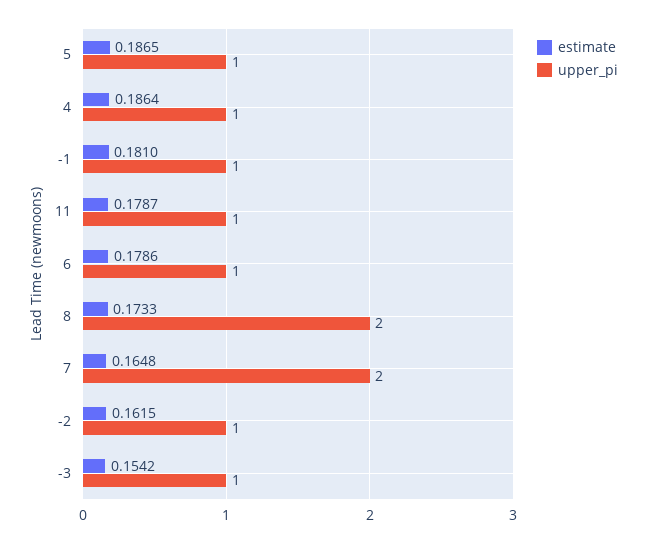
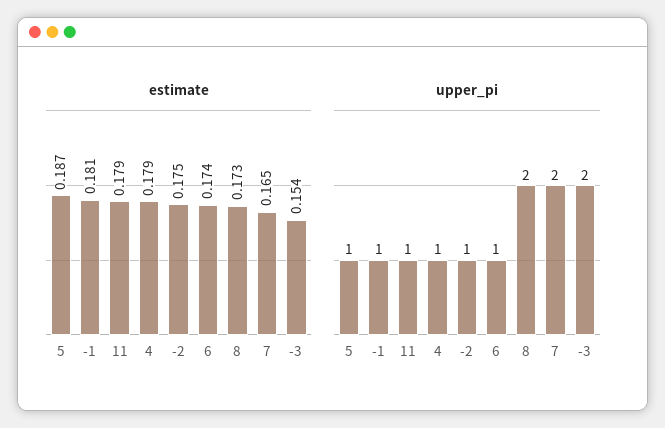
estimate, 4: 0.1864 -> 0.179
estimate, 6: 0.1786 -> 0.174
estimate, -2: 0.1615 -> 0.175
upper_pi, -3: 1 -> 2

